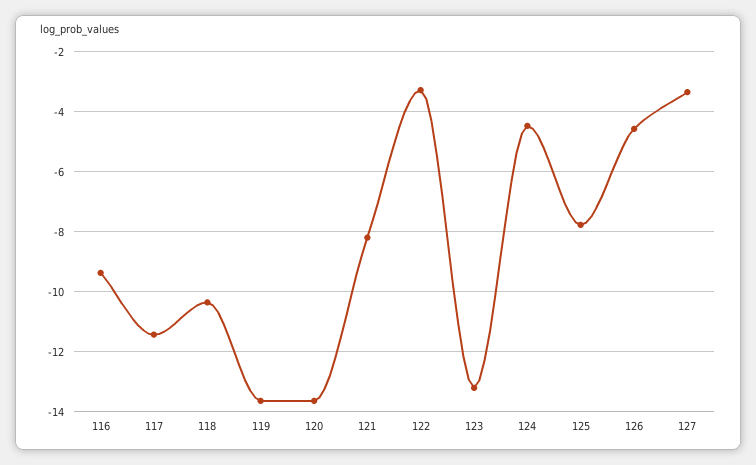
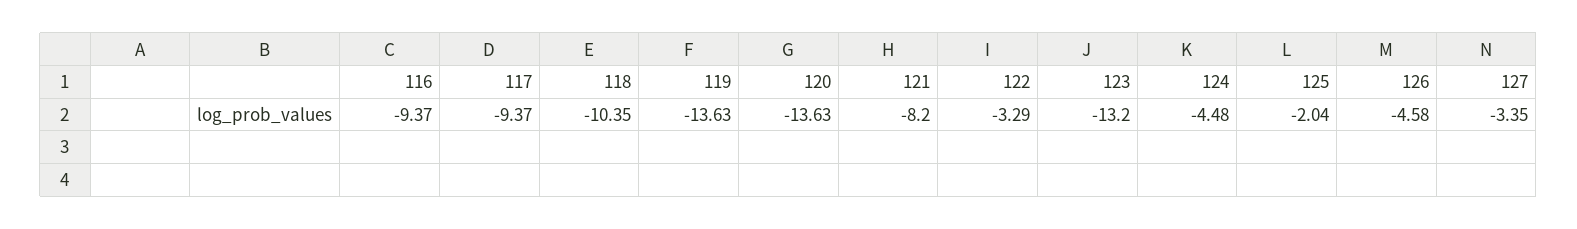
117: -11.4 -> -9.37
125: -7.8 -> -2.04

